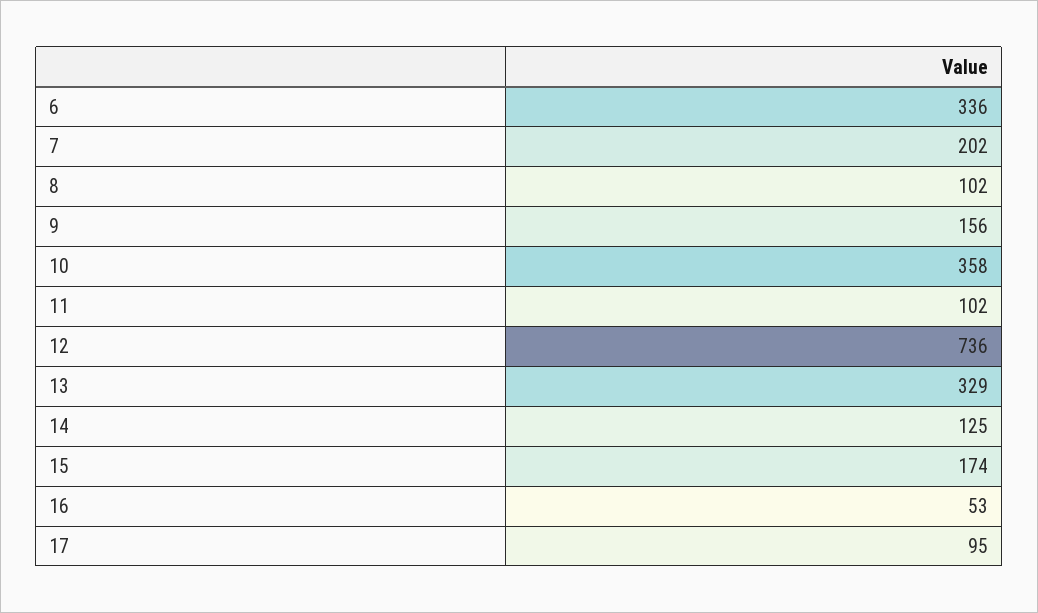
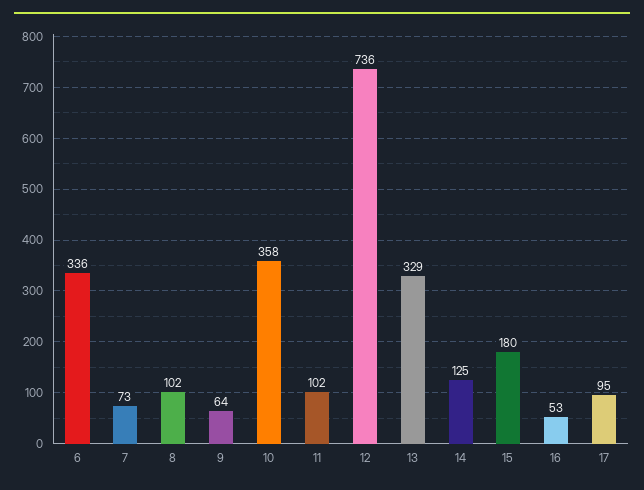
7: 202 -> 73
9: 156 -> 64
15: 174 -> 180

